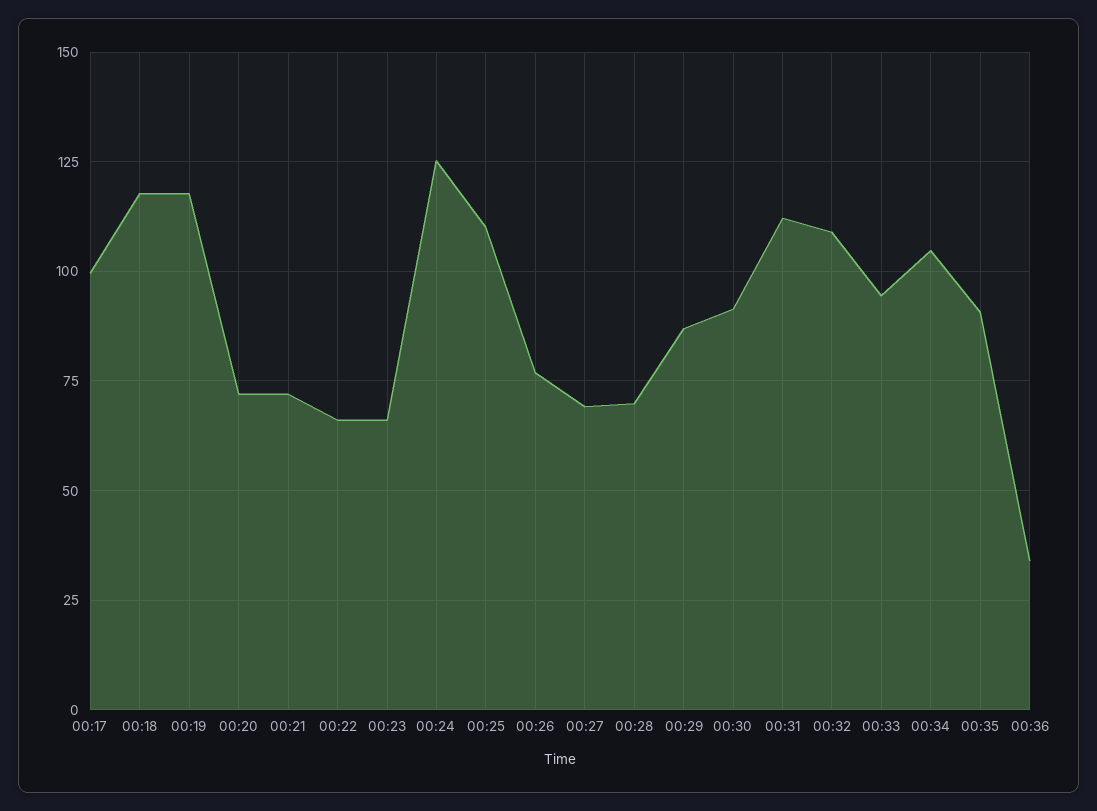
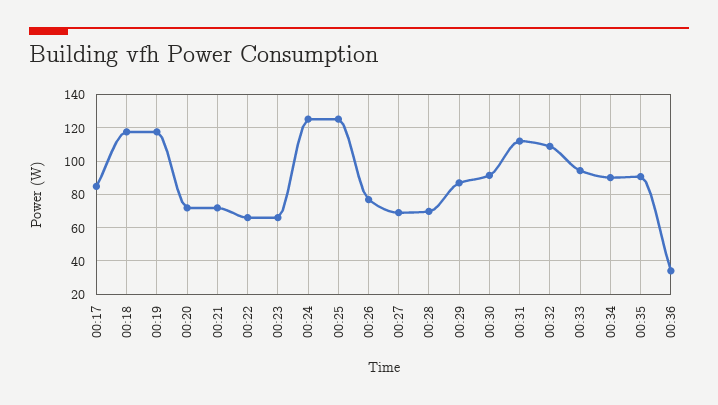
00:17: 100 -> 85
00:25: 110 -> 125
00:34: 105 -> 90

